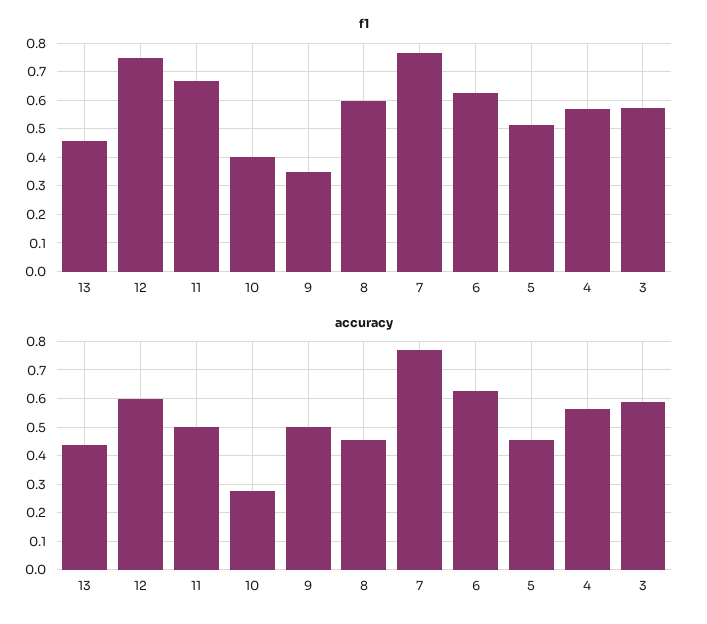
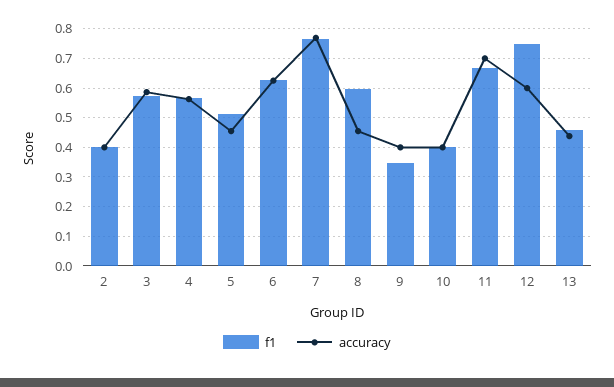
accuracy, 11: 0.5 -> 0.7
accuracy, 10: 0.275 -> 0.4
accuracy, 9: 0.5 -> 0.4
f1, 2: none -> 0.4
accuracy, 2: none -> 0.4

